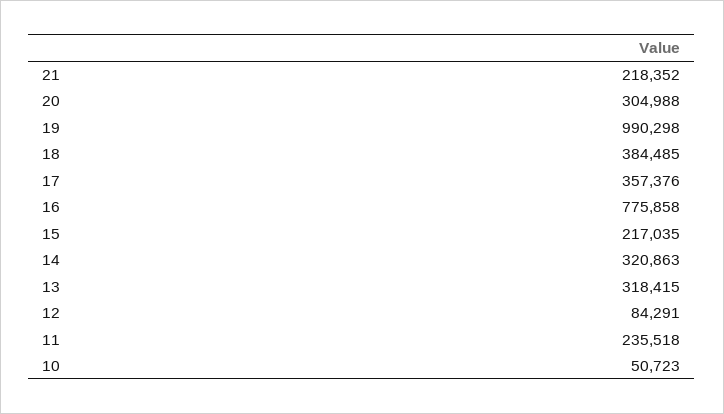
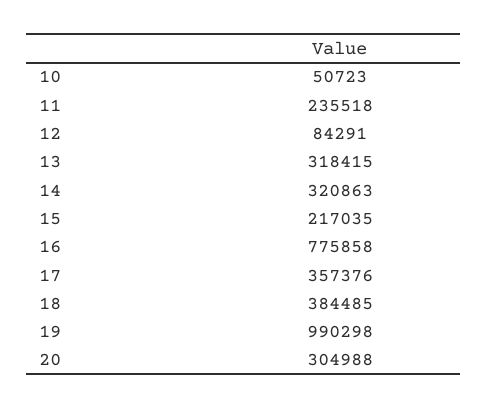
21: 218352 -> none

